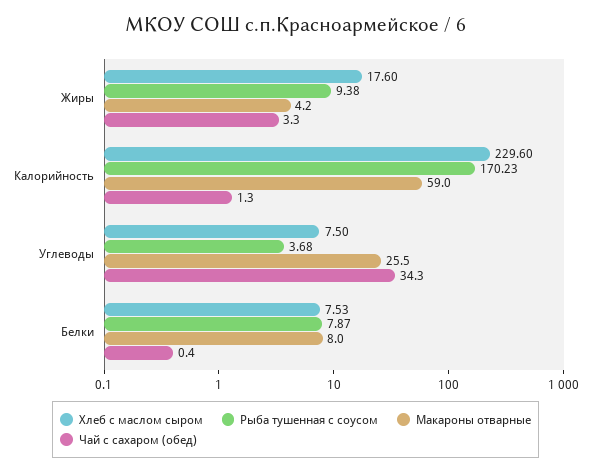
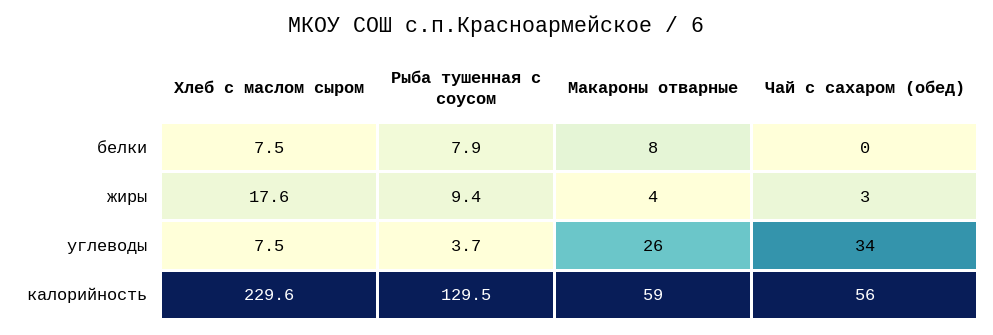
Рыба тушенная с соусом, Калорийность: 170.23 -> 129.5
Чай с сахаром (обед), Калорийность: 1.3 -> 56

